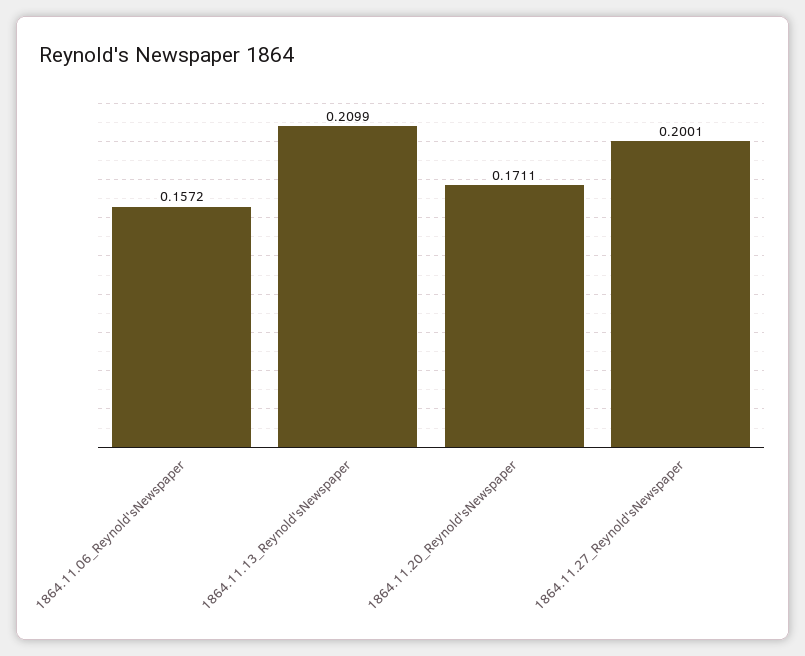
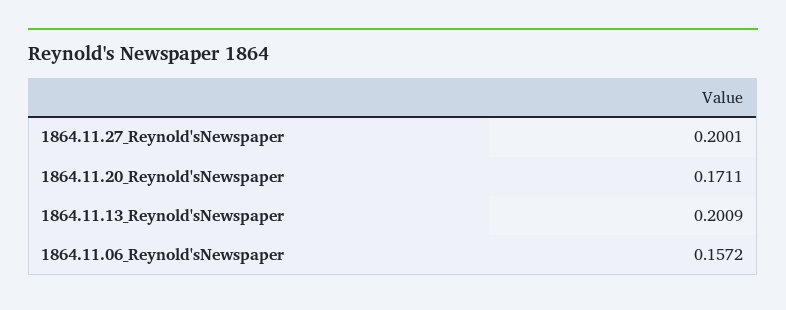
1864.11.13_Reynold'sNewspaper: 0.2099 -> 0.2009

